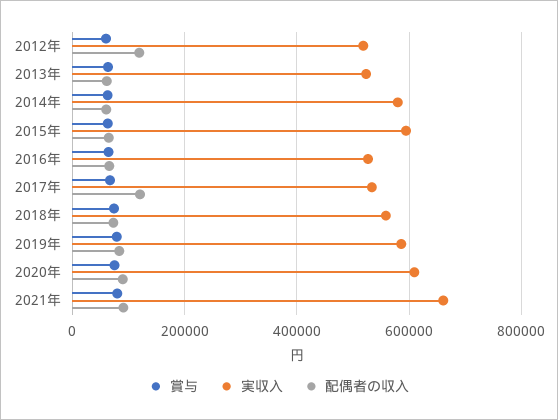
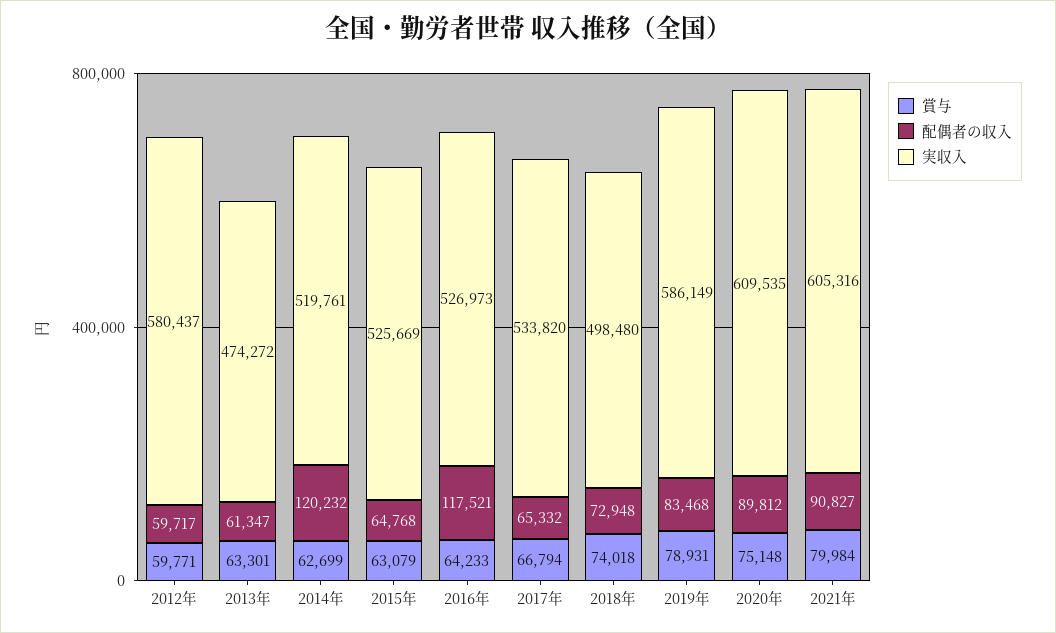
実収入, 2012年: 520000 -> 580437
配偶者の収入, 2012年: 120000 -> 59717
実収入, 2013年: 520000 -> 474272
実収入, 2014年: 580000 -> 519761
配偶者の収入, 2014年: 60000 -> 120232
実収入, 2015年: 600000 -> 525669
配偶者の収入, 2016年: 60000 -> 117521
配偶者の収入, 2017年: 120000 -> 65332
実収入, 2018年: 560000 -> 498480
実収入, 2021年: 660000 -> 605316

